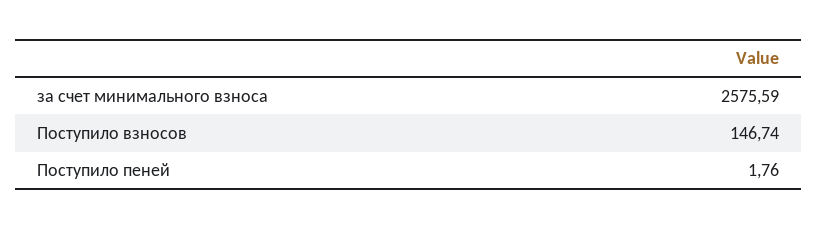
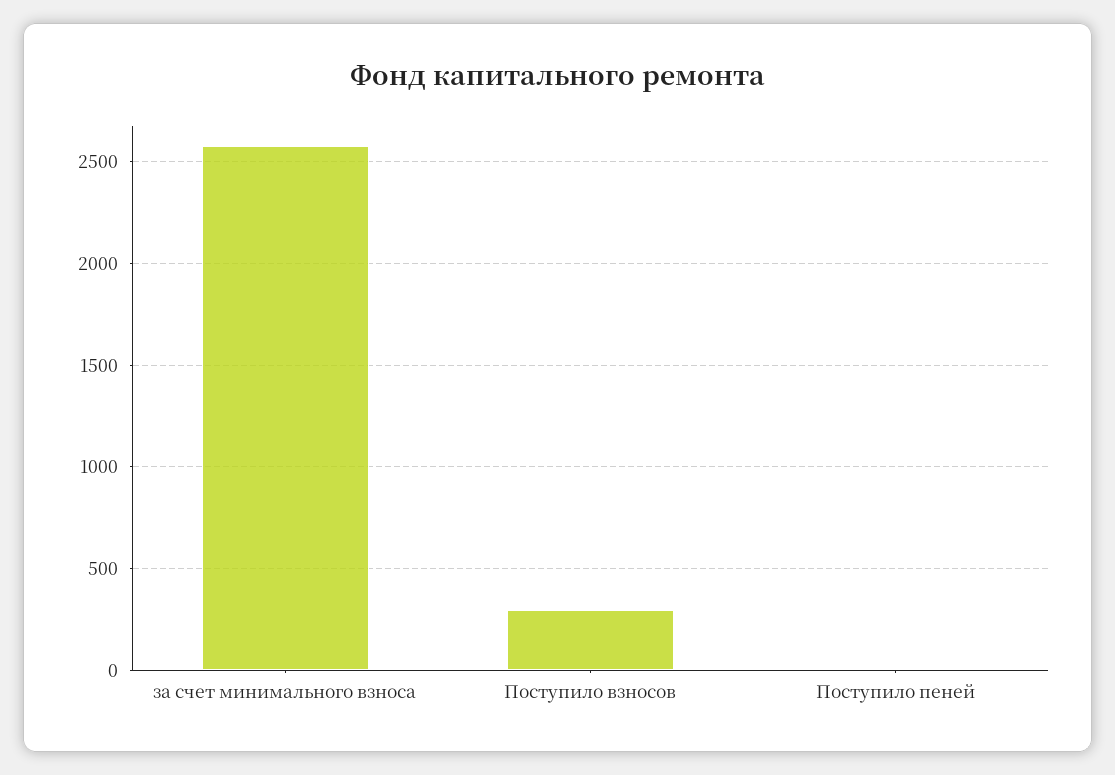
Поступило взносов: 146.74 -> 300

